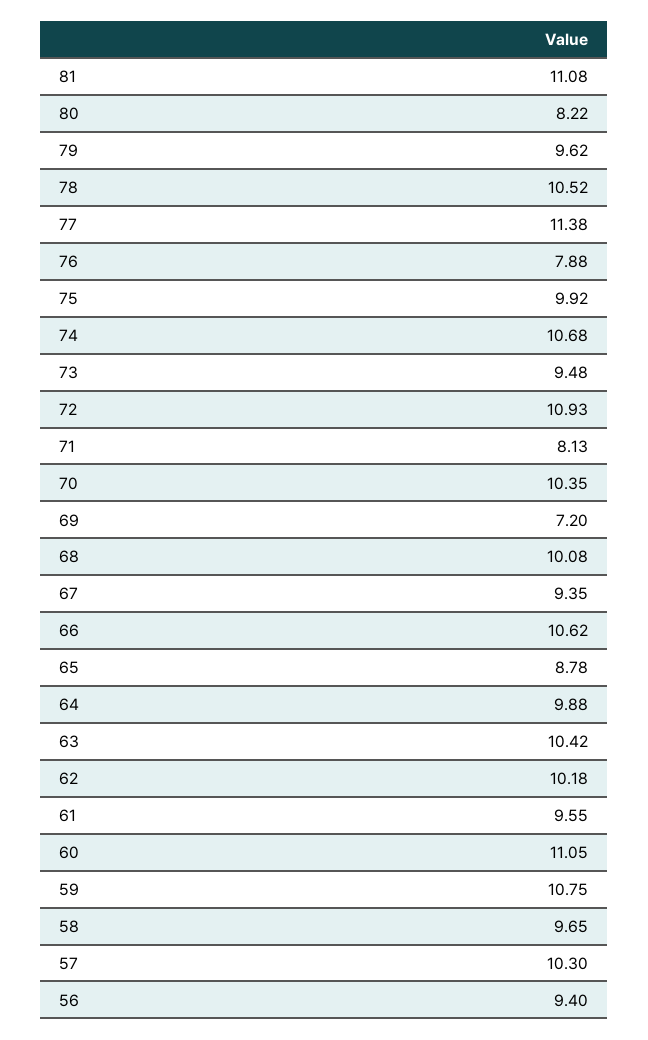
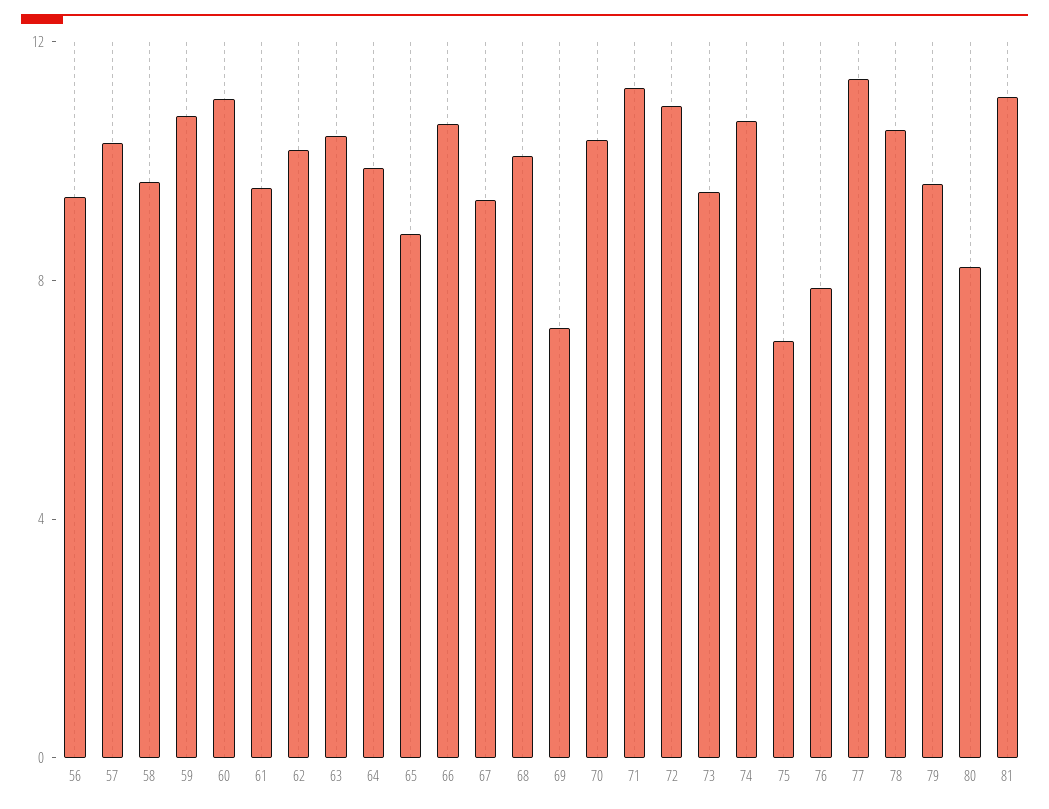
75: 9.92 -> 7
71: 8.13 -> 11

